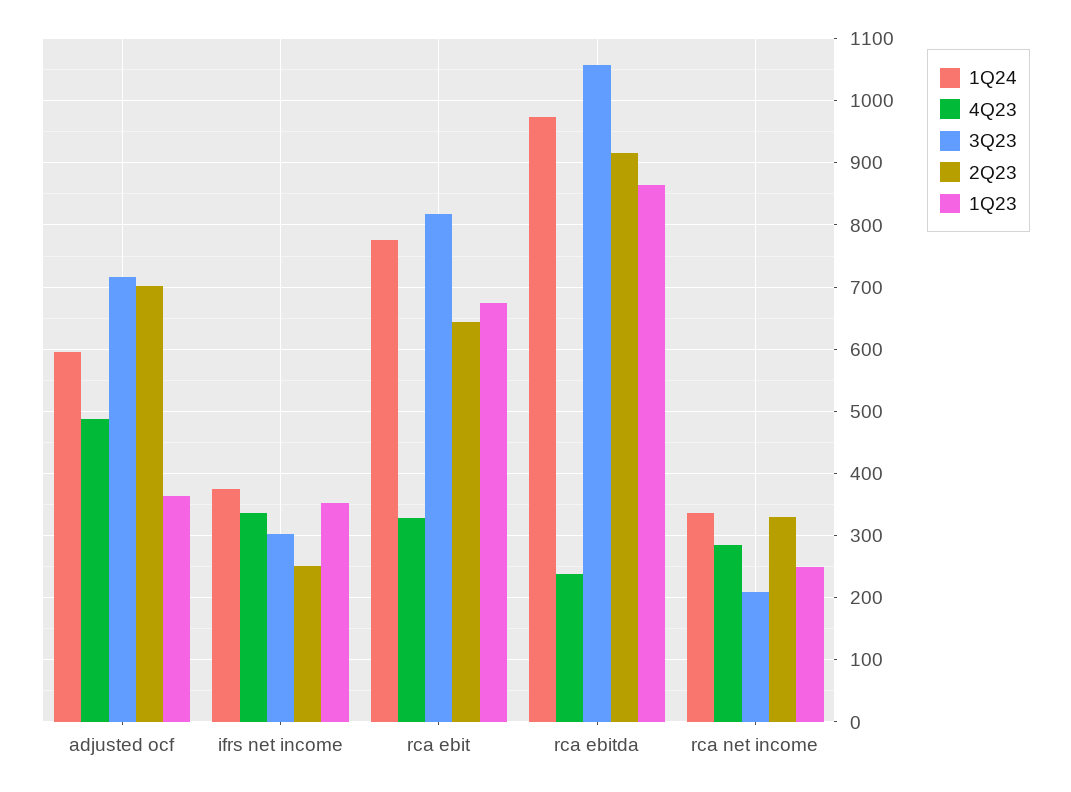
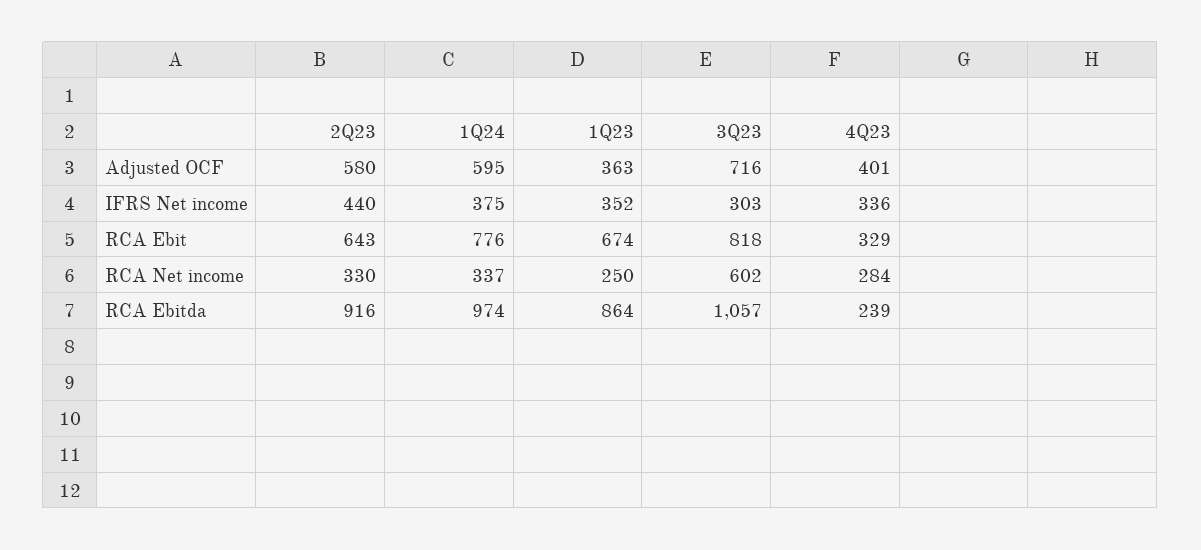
4Q23, adjusted ocf: 490 -> 401
2Q23, adjusted ocf: 700 -> 580
2Q23, ifrs net income: 250 -> 440
3Q23, rca net income: 210 -> 602

